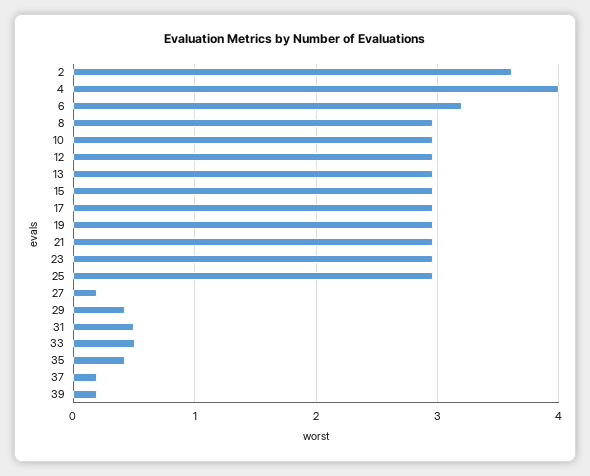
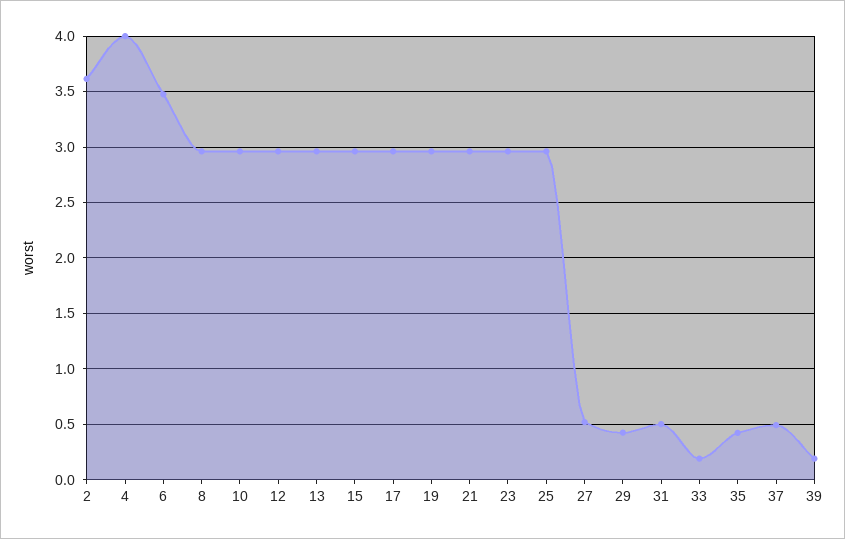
6: 3.2 -> 3.5
27: 0.2 -> 0.5
33: 0.5 -> 0.2
37: 0.2 -> 0.5

